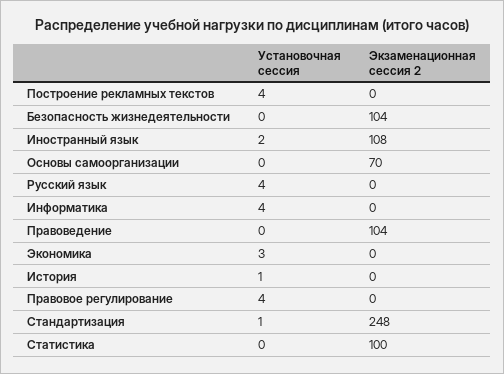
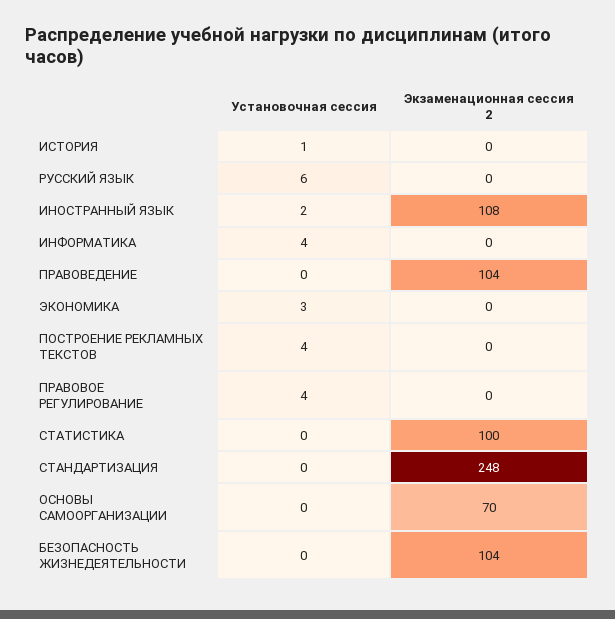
Установочная сессия, Русский язык: 4 -> 6
Установочная сессия, Стандартизация: 1 -> 0

